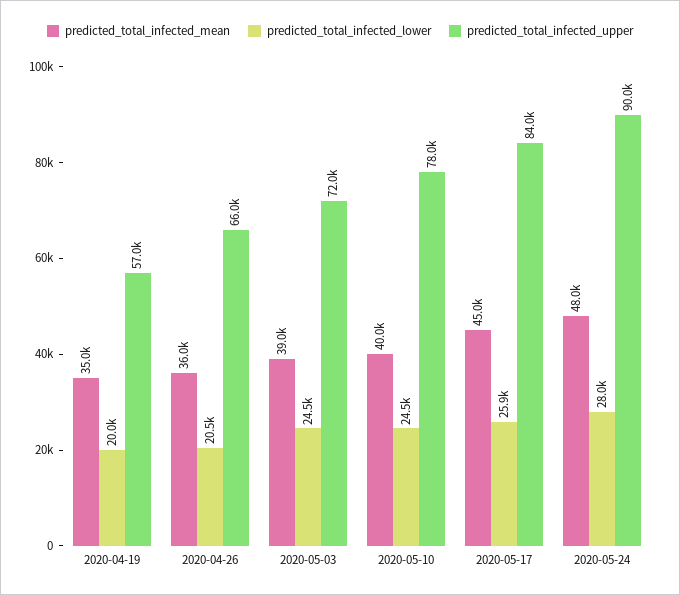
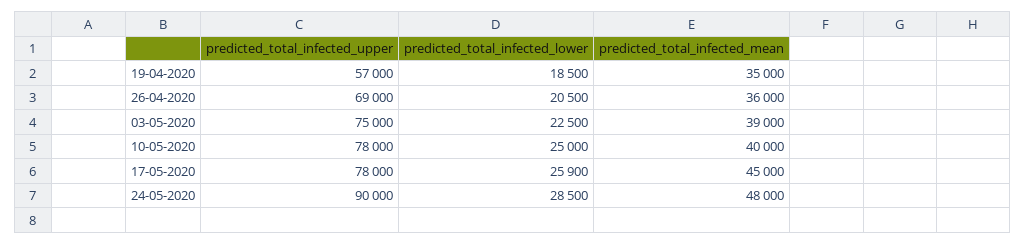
predicted_total_infected_lower, 2020-04-19: 20000 -> 18500
predicted_total_infected_upper, 2020-04-26: 66000 -> 69000
predicted_total_infected_lower, 2020-05-03: 24500 -> 22500
predicted_total_infected_upper, 2020-05-03: 72000 -> 75000
predicted_total_infected_lower, 2020-05-10: 24500 -> 25000
predicted_total_infected_upper, 2020-05-17: 84000 -> 78000
predicted_total_infected_lower, 2020-05-24: 28000 -> 28500

